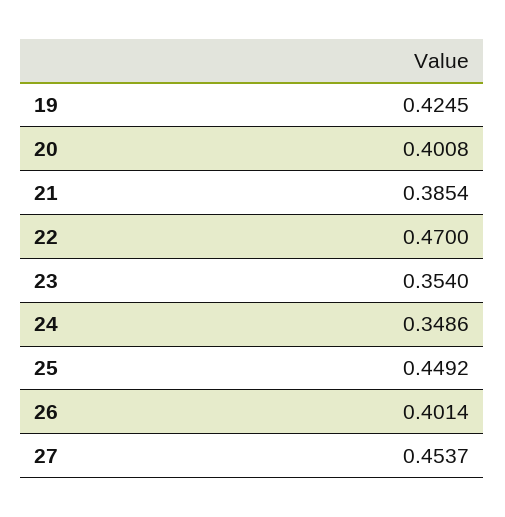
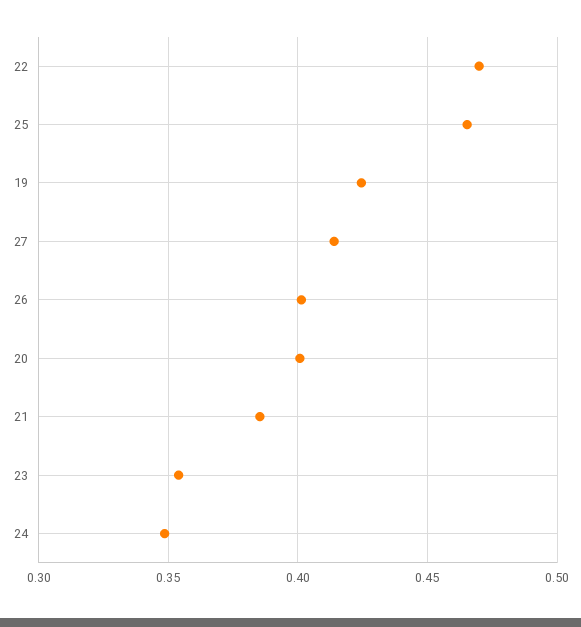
25: 0.4492 -> 0.465
27: 0.4537 -> 0.415

